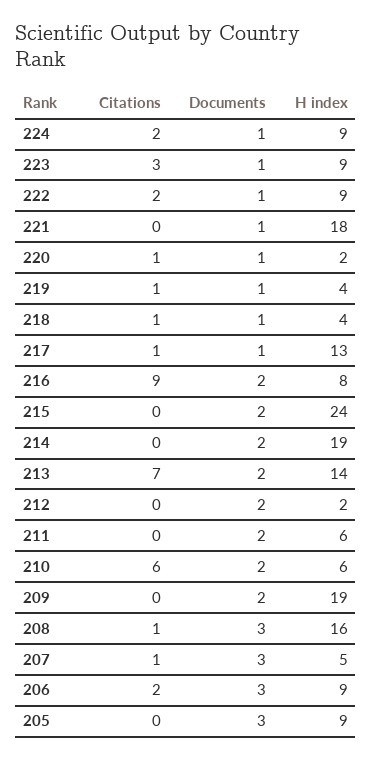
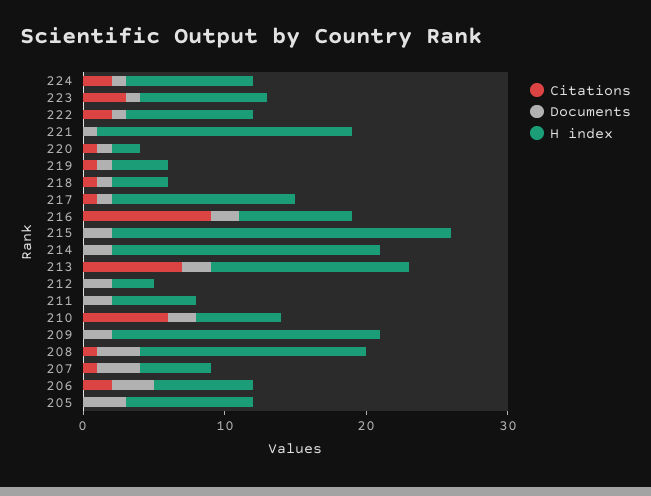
H index, 212: 2 -> 3
H index, 206: 9 -> 7

